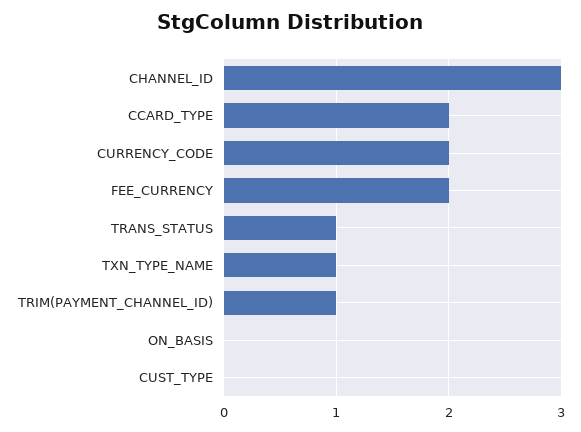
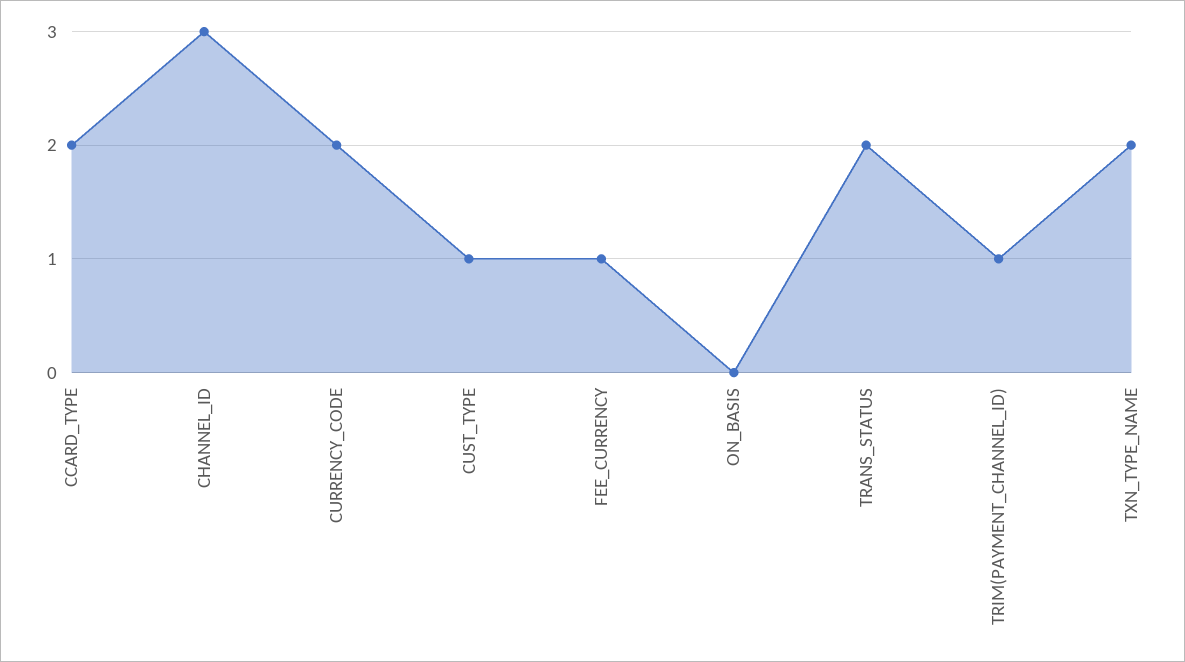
FEE_CURRENCY: 2 -> 1
TRANS_STATUS: 1 -> 2
TXN_TYPE_NAME: 1 -> 2
CUST_TYPE: 0 -> 1

